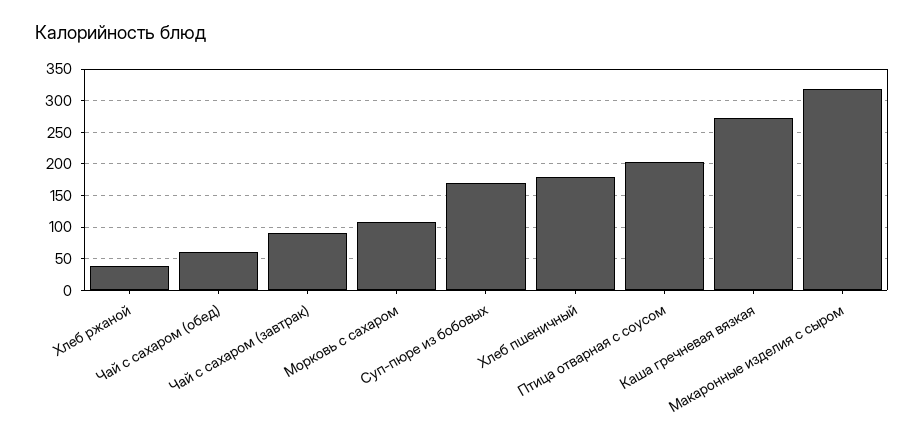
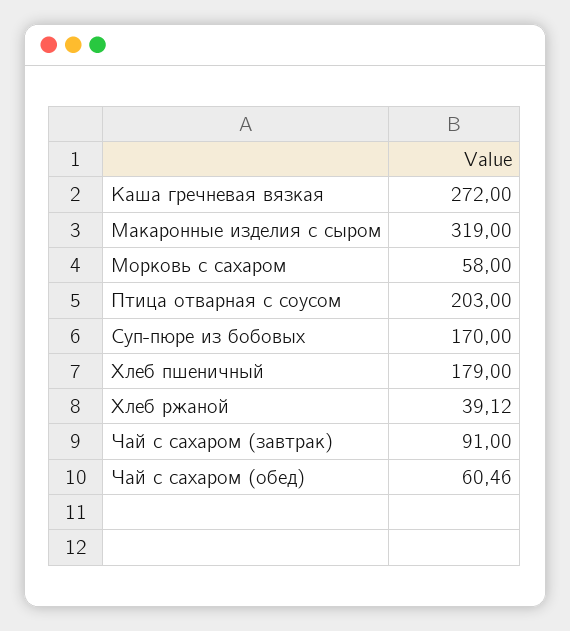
Морковь с сахаром: 110 -> 58

